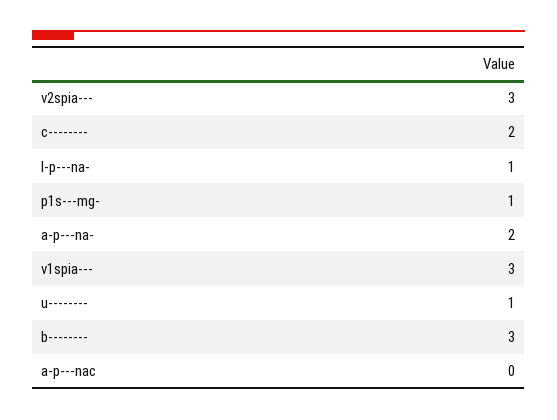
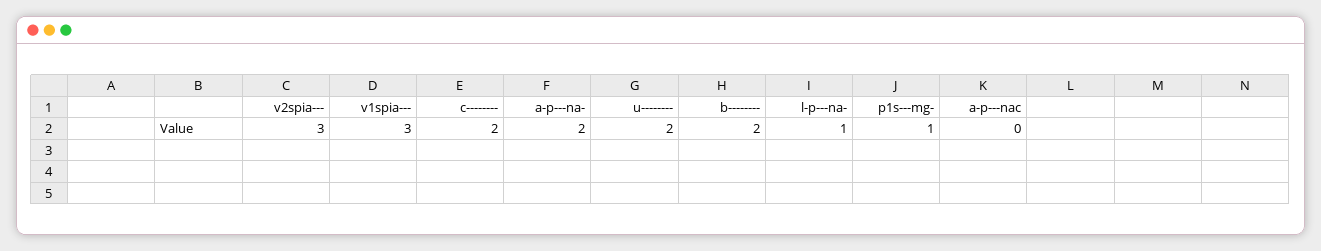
u--------: 1 -> 2
b--------: 3 -> 2

